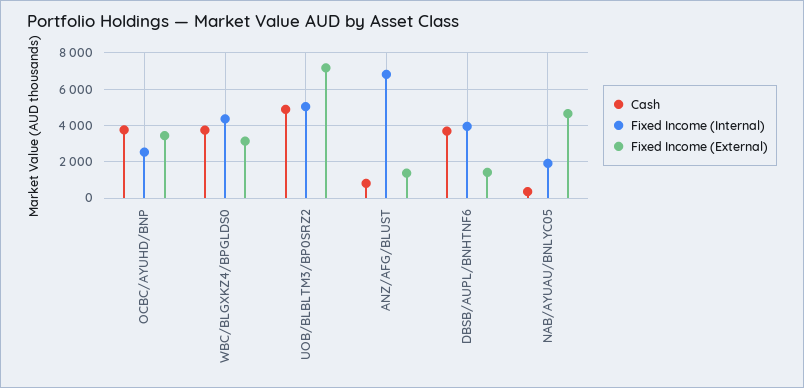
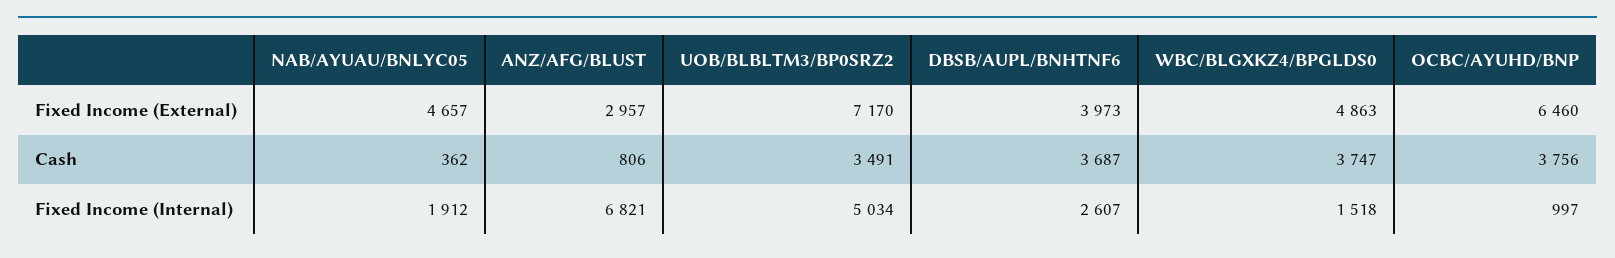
Fixed Income (Internal), OCBC/AYUHD/BNP: 2500 -> 997
Fixed Income (External), OCBC/AYUHD/BNP: 3500 -> 6460
Fixed Income (Internal), WBC/BLGXKZ4/BPGLDS0: 4500 -> 1518
Fixed Income (External), WBC/BLGXKZ4/BPGLDS0: 3000 -> 4863
Cash, UOB/BLBLTM3/BP0SRZ2: 5000 -> 3491
Fixed Income (External), ANZ/AFG/BLUST: 1500 -> 2957
Fixed Income (Internal), DBSB/AUPL/BNHTNF6: 4000 -> 2607
Fixed Income (External), DBSB/AUPL/BNHTNF6: 1500 -> 3973

